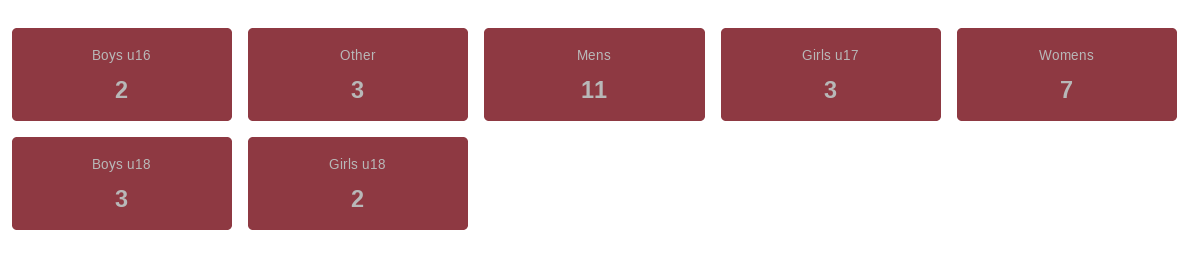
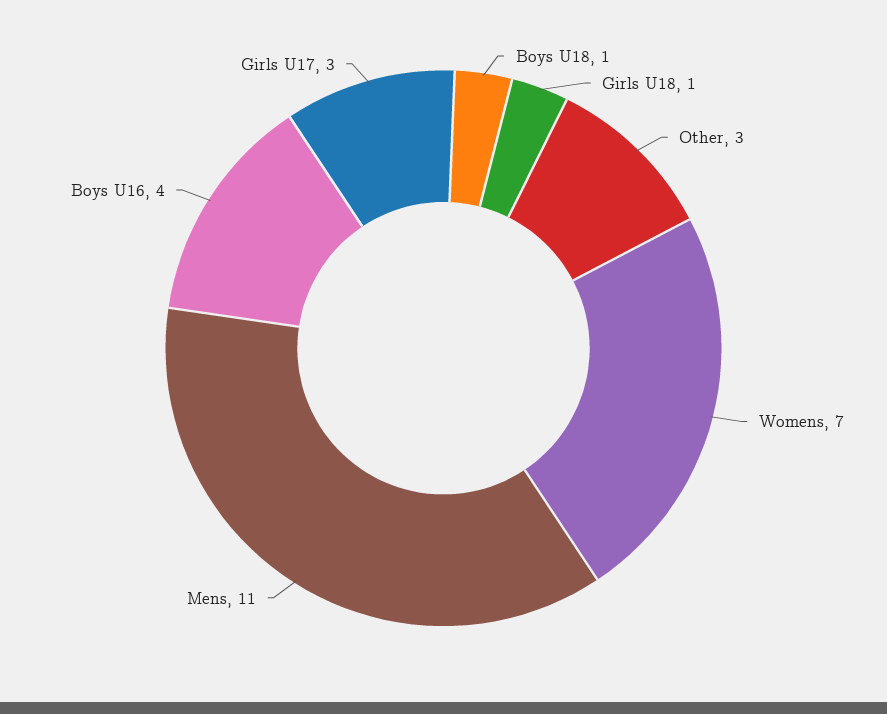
Boys u16: 2 -> 4
Boys u18: 3 -> 1
Girls u18: 2 -> 1

